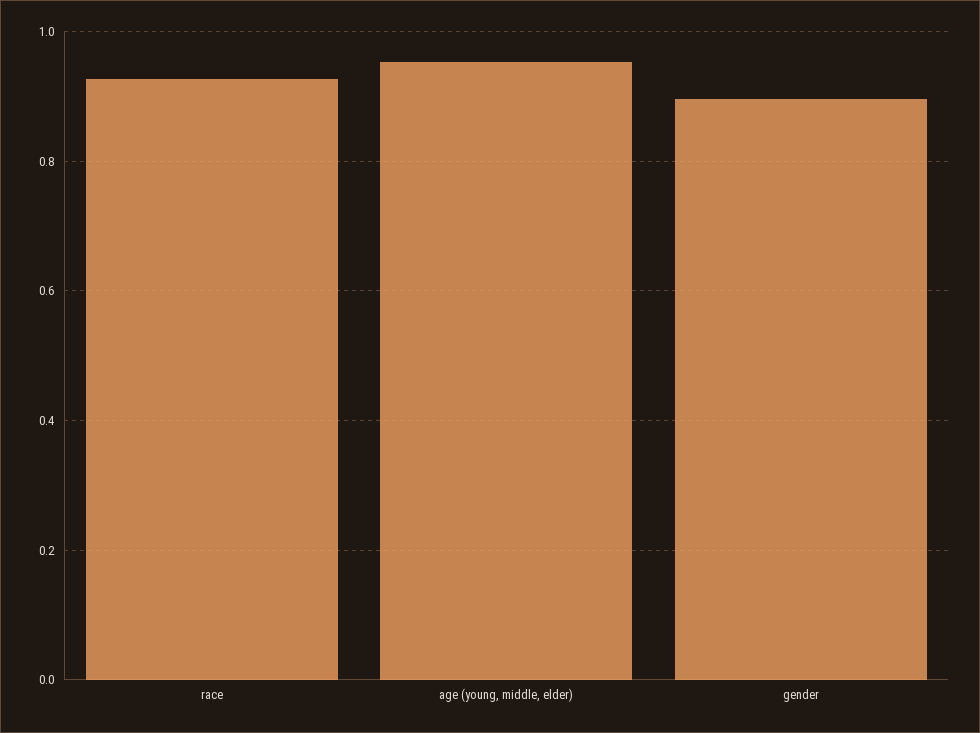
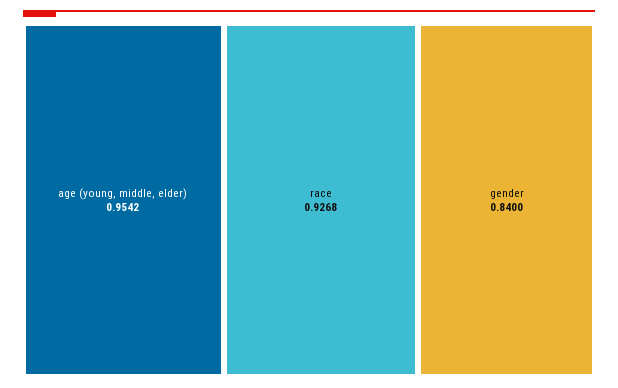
gender: 0.9 -> 0.84

